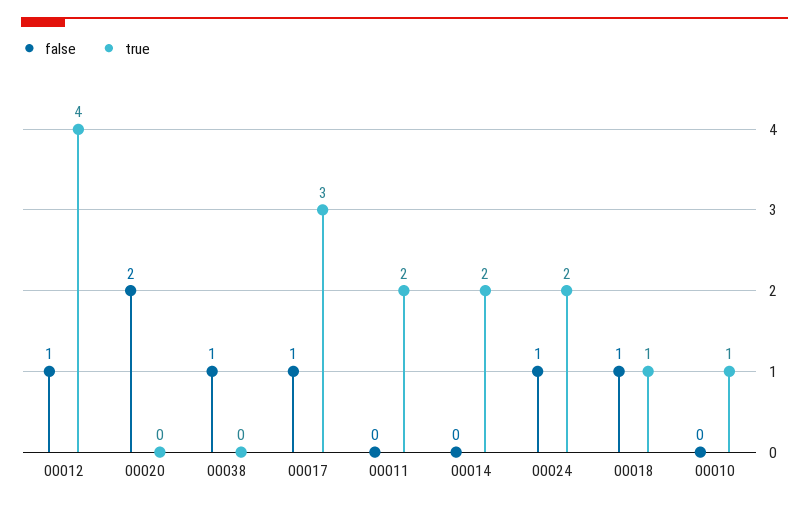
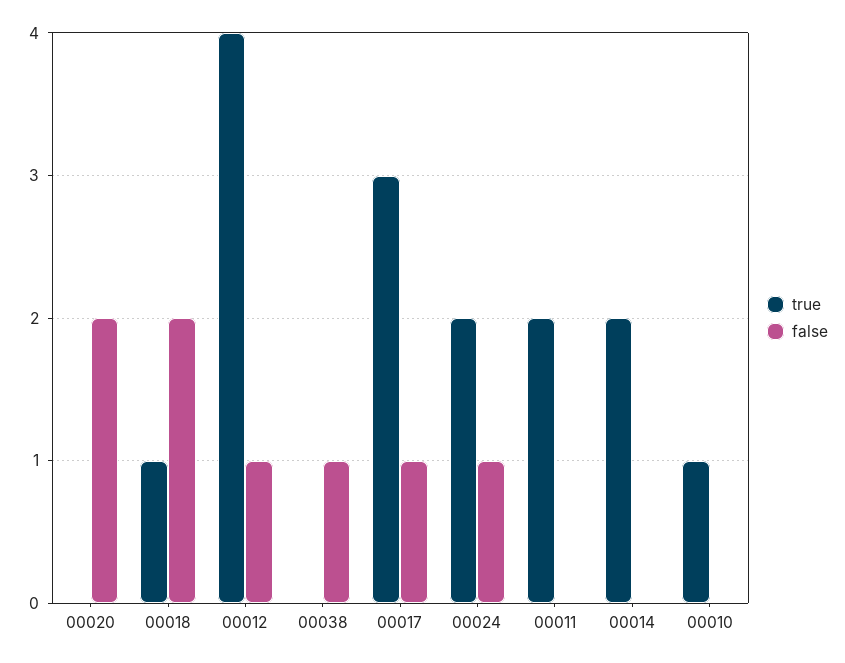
false, 00018: 1 -> 2

